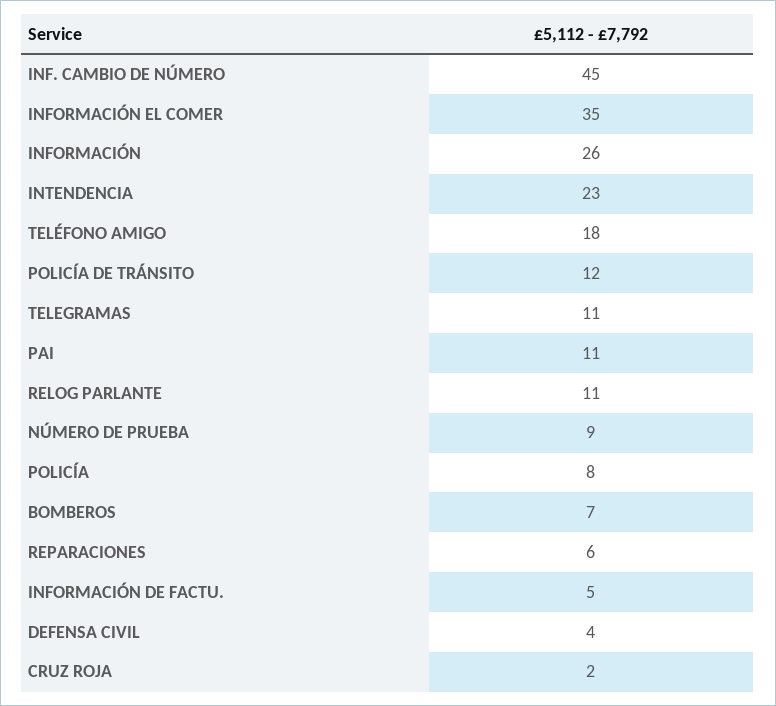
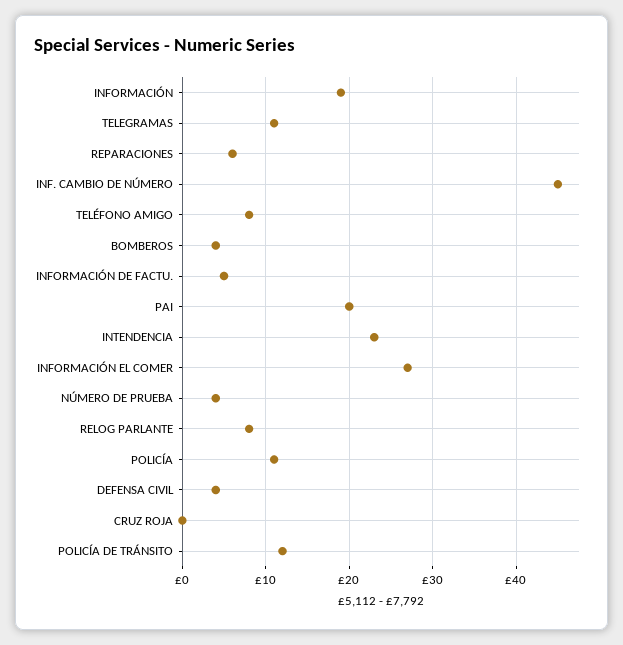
INFORMACIÓN EL COMER: 35 -> 27
INFORMACIÓN: 26 -> 19
TELÉFONO AMIGO: 18 -> 8
PAI: 11 -> 20
RELOG PARLANTE: 11 -> 8
NÚMERO DE PRUEBA: 9 -> 4
POLICÍA: 8 -> 11
BOMBEROS: 7 -> 4
CRUZ ROJA: 2 -> 0

